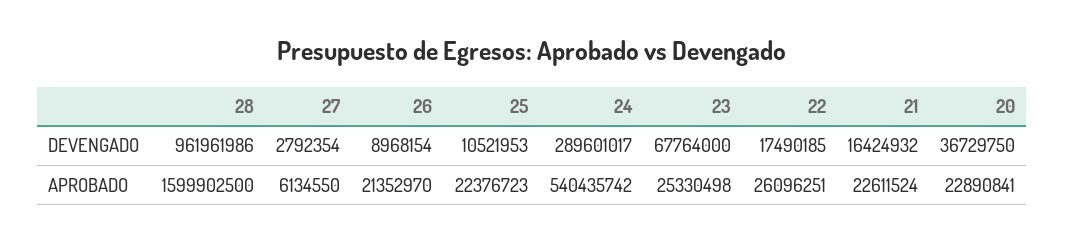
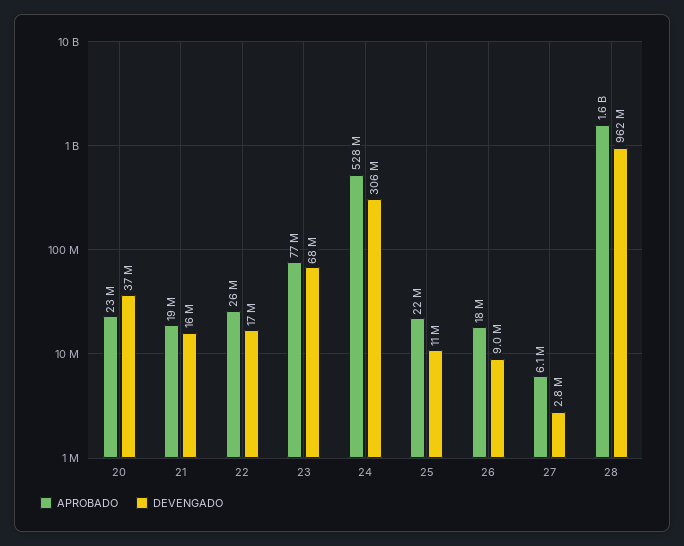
DEVENGADO, 24: 289601017 -> 306000000
APROBADO, 26: 21352970 -> 18000000
APROBADO, 24: 540435742 -> 528000000
APROBADO, 23: 25330498 -> 77000000
APROBADO, 21: 22611524 -> 19000000

